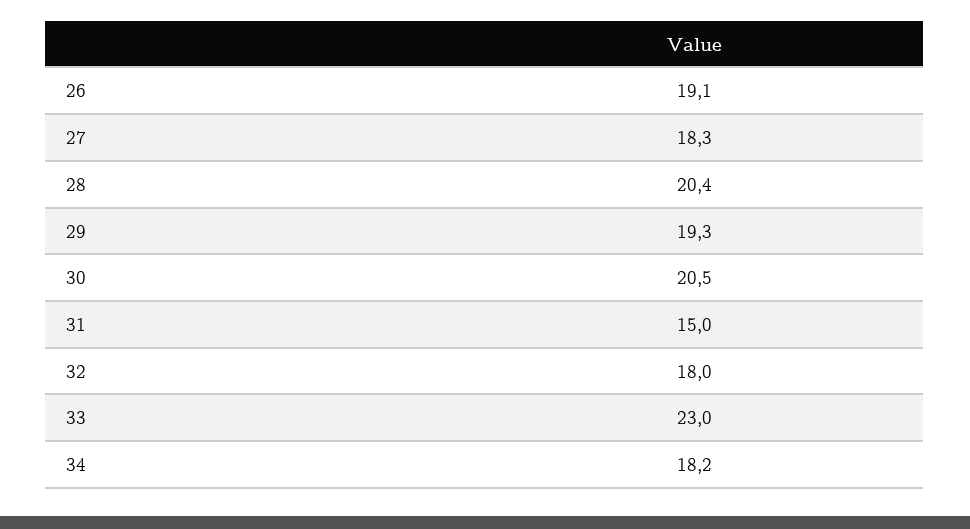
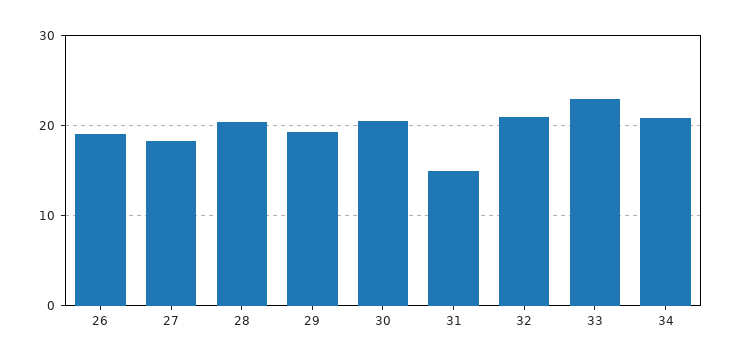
32: 18 -> 21
34: 18.2 -> 21

